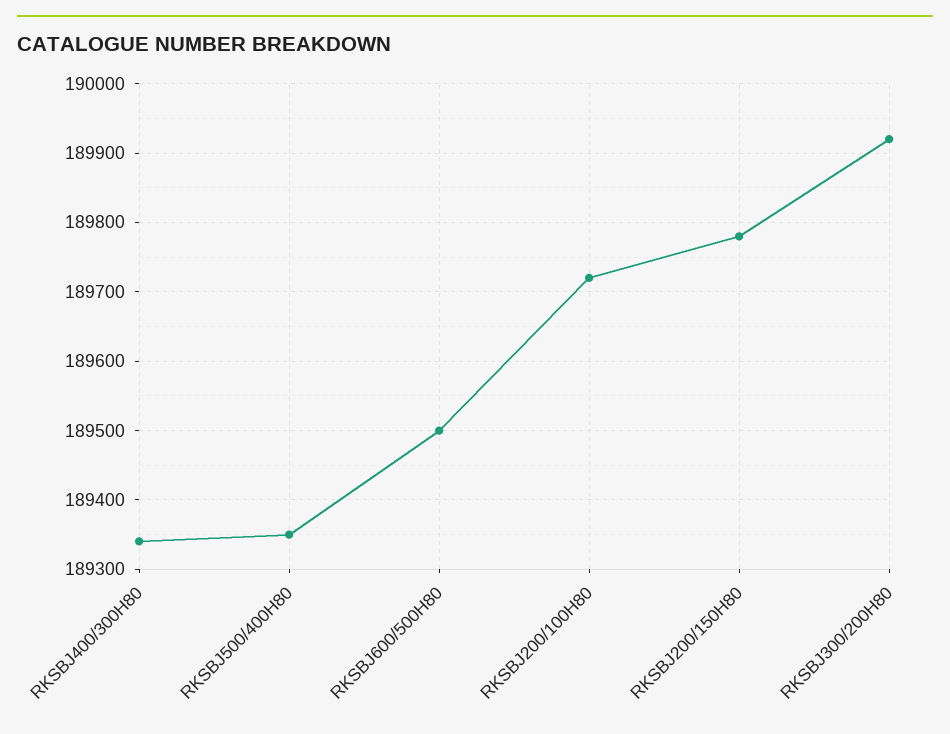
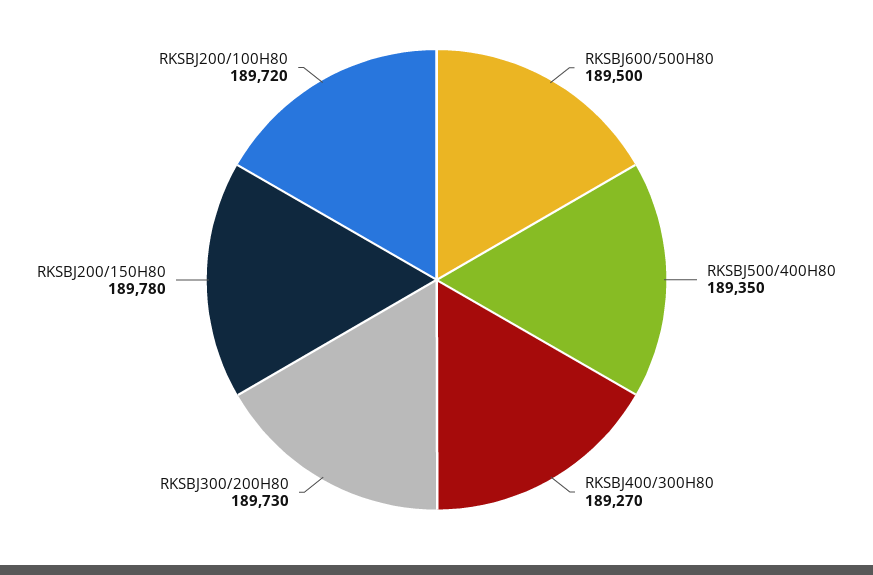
RKSBJ400/300H80: 189340 -> 189270
RKSBJ300/200H80: 189920 -> 189730

